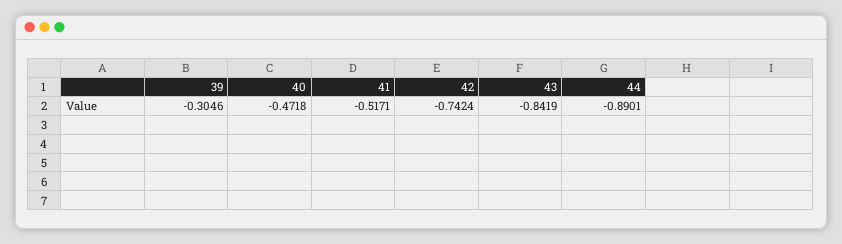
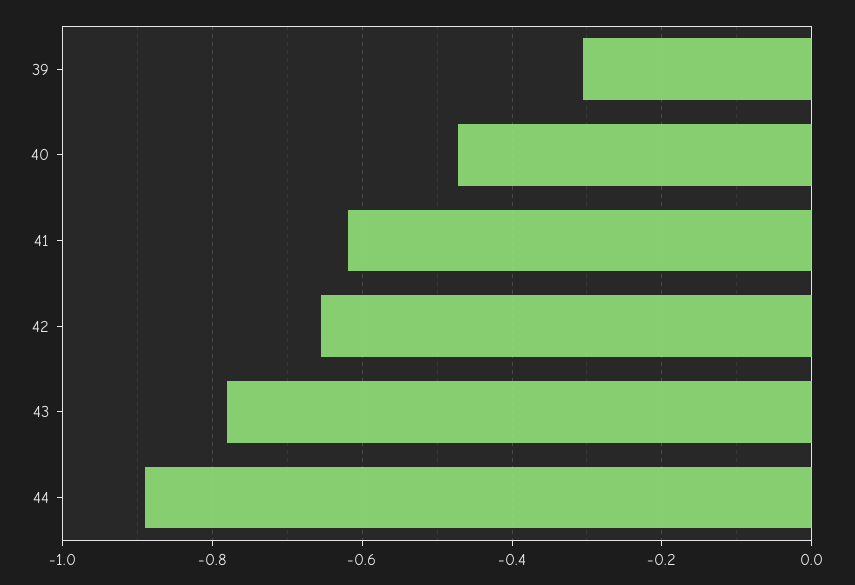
41: -0.5171 -> -0.62
42: -0.7424 -> -0.66
43: -0.8419 -> -0.78

